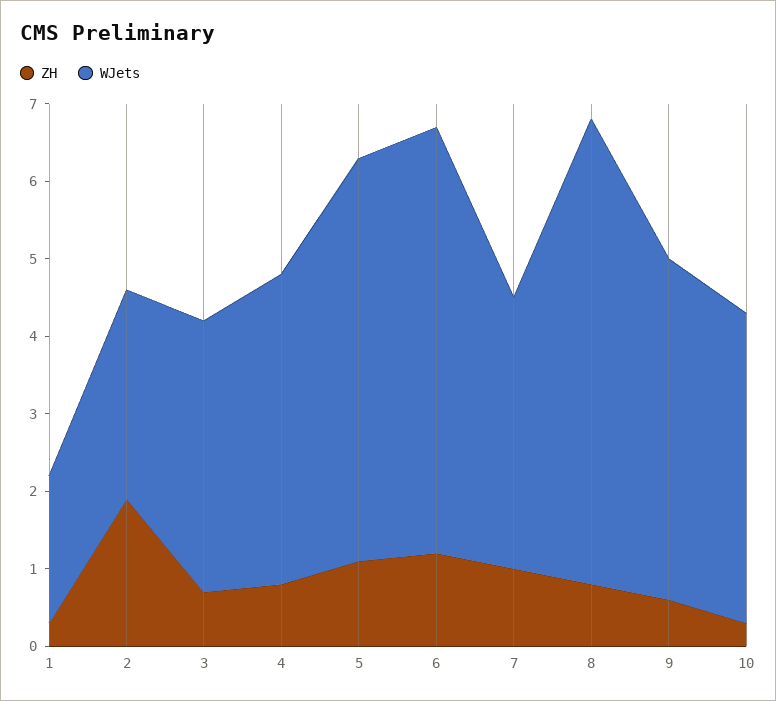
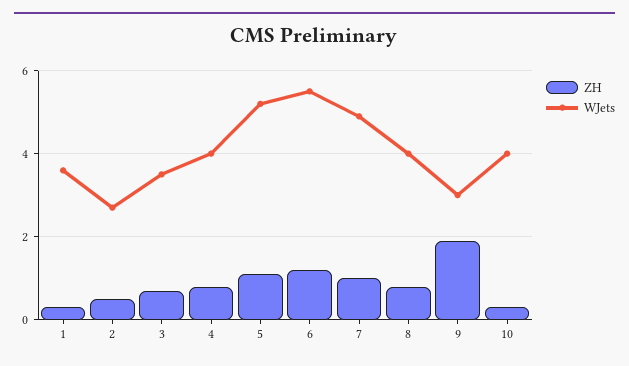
WJets, 1: 2 -> 3.5
ZH, 2: 2 -> 0.5
WJets, 7: 3.5 -> 5
WJets, 8: 6 -> 4
ZH, 9: 0.5 -> 2
WJets, 9: 4.5 -> 3

